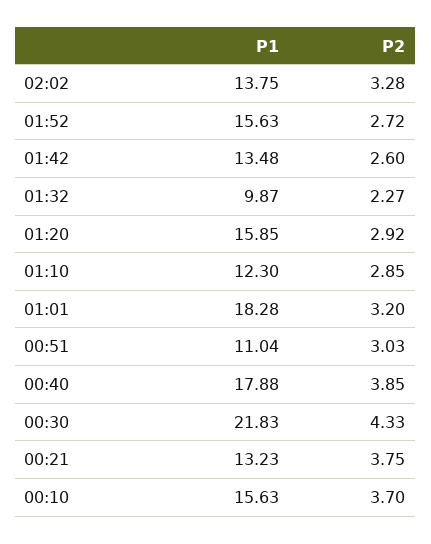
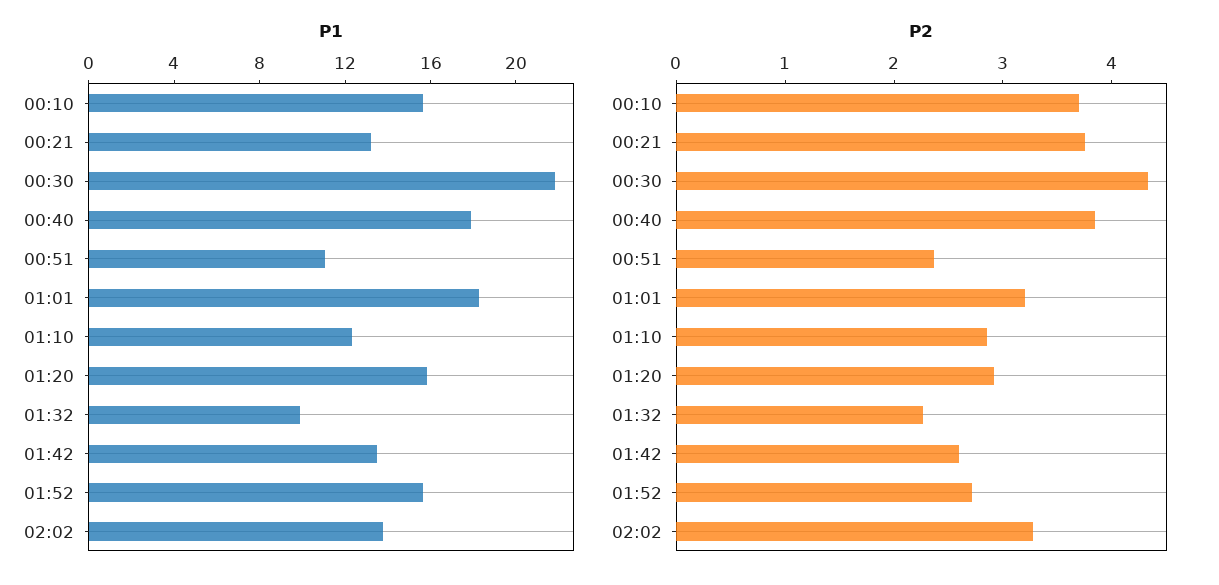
P2, 00:51: 3.03 -> 2.4

